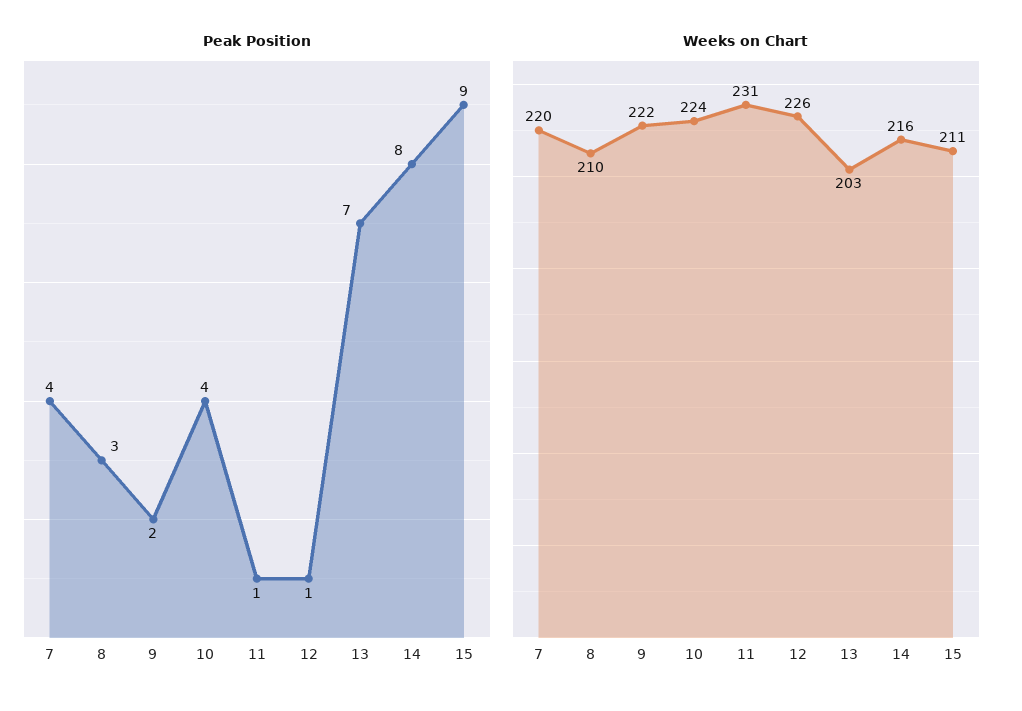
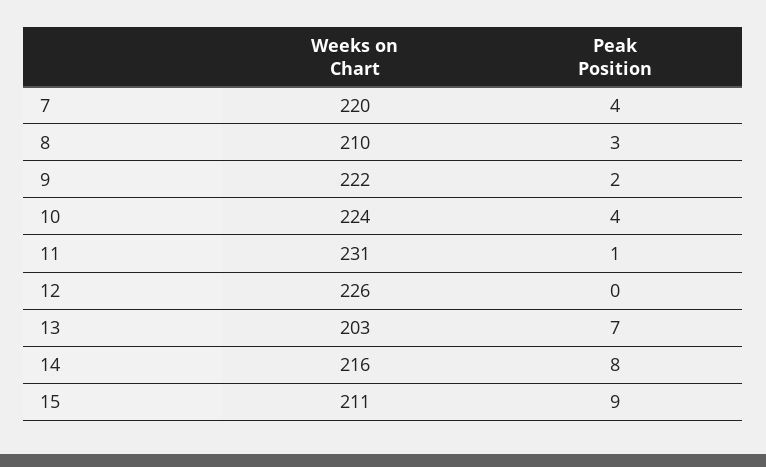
Peak Position, 12: 1 -> 0

